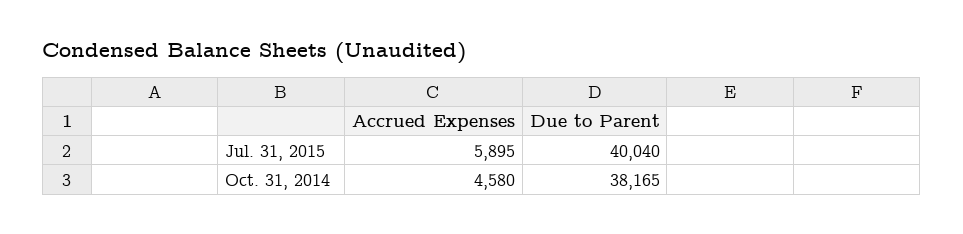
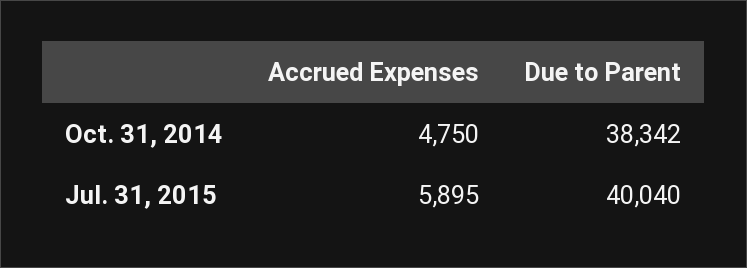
Accrued Expenses, Oct. 31, 2014: 4580 -> 4750
Due to Parent, Oct. 31, 2014: 38165 -> 38342

